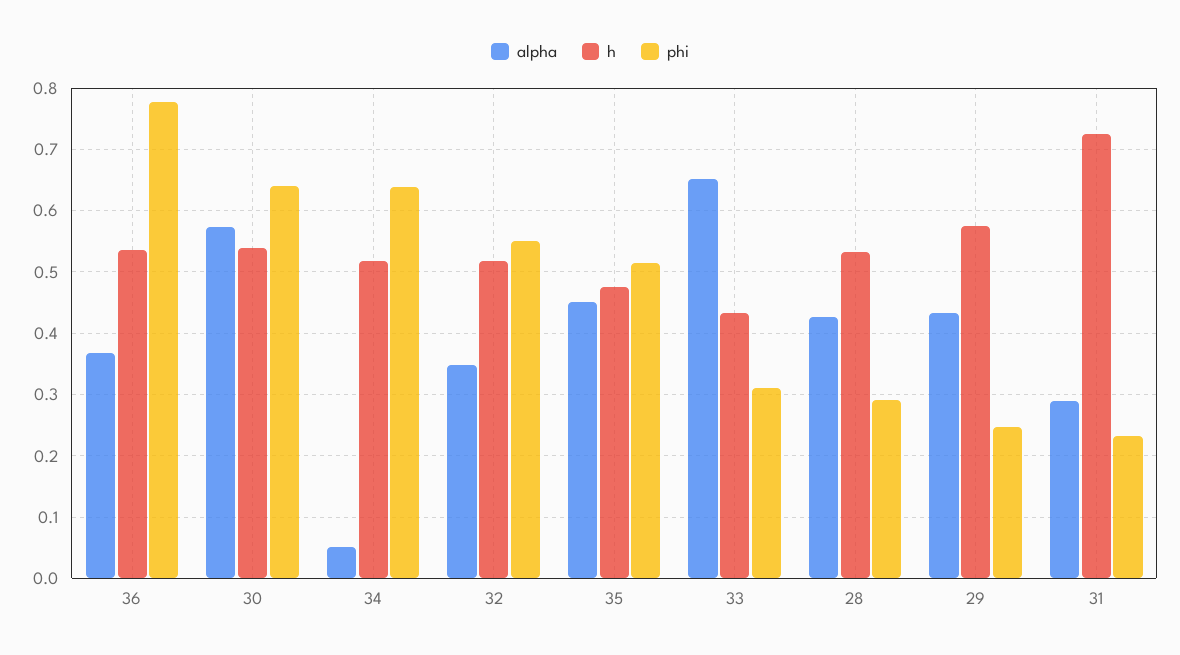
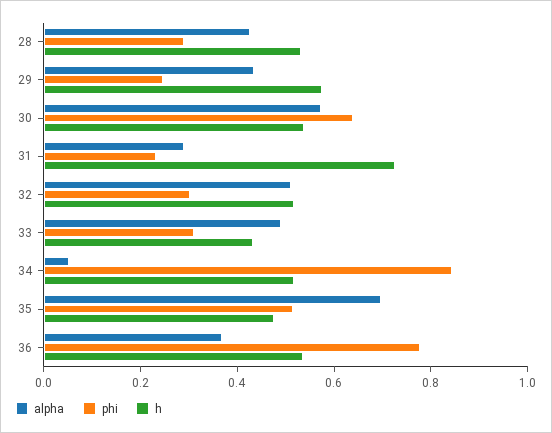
phi, 34: 0.64 -> 0.85
alpha, 32: 0.35 -> 0.5
phi, 32: 0.55 -> 0.3
alpha, 35: 0.45 -> 0.7
alpha, 33: 0.65 -> 0.5

